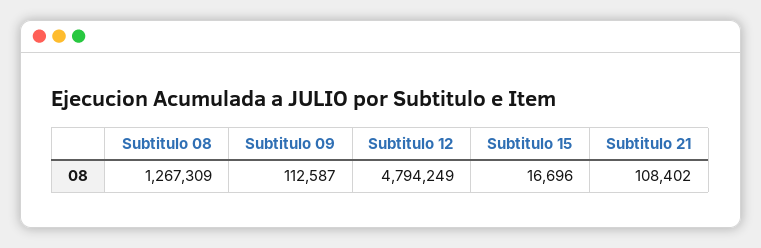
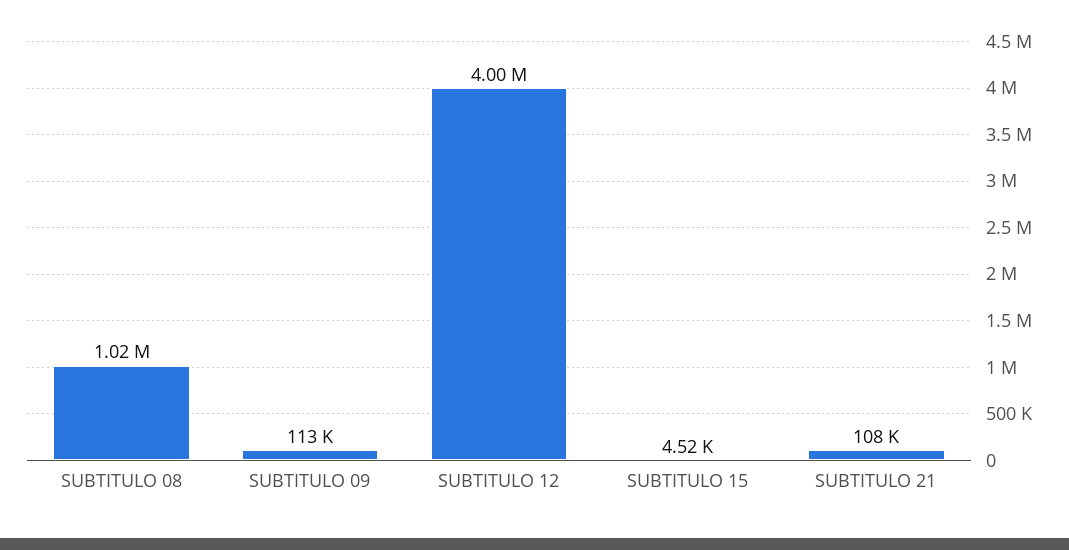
Subtitulo 08: 1267309 -> 1020000
Subtitulo 12: 4794249 -> 4000000
Subtitulo 15: 16696 -> 4520

